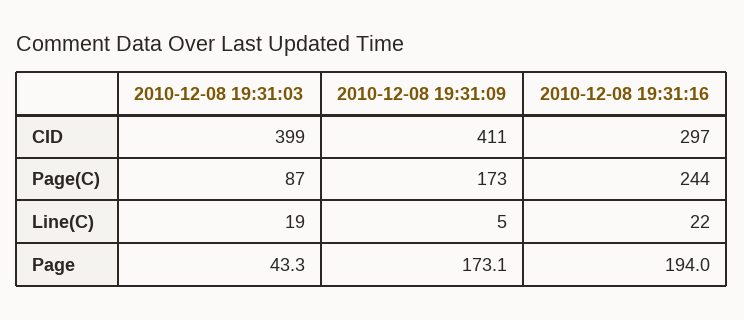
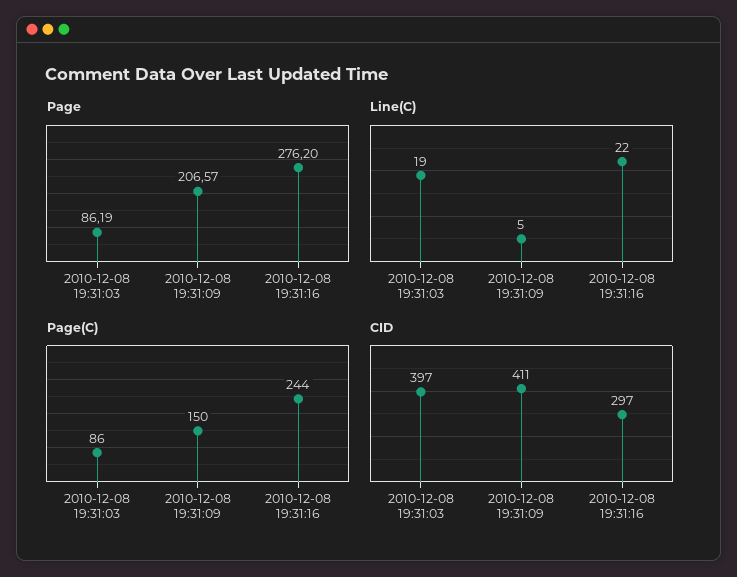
CID, 2010-12-08 19:31:03: 399 -> 397
Page(C), 2010-12-08 19:31:03: 87 -> 86
Page(C), 2010-12-08 19:31:09: 173 -> 150
Page, 2010-12-08 19:31:03: 43.3 -> 86.19
Page, 2010-12-08 19:31:09: 173.1 -> 206.57
Page, 2010-12-08 19:31:16: 194 -> 276.2

